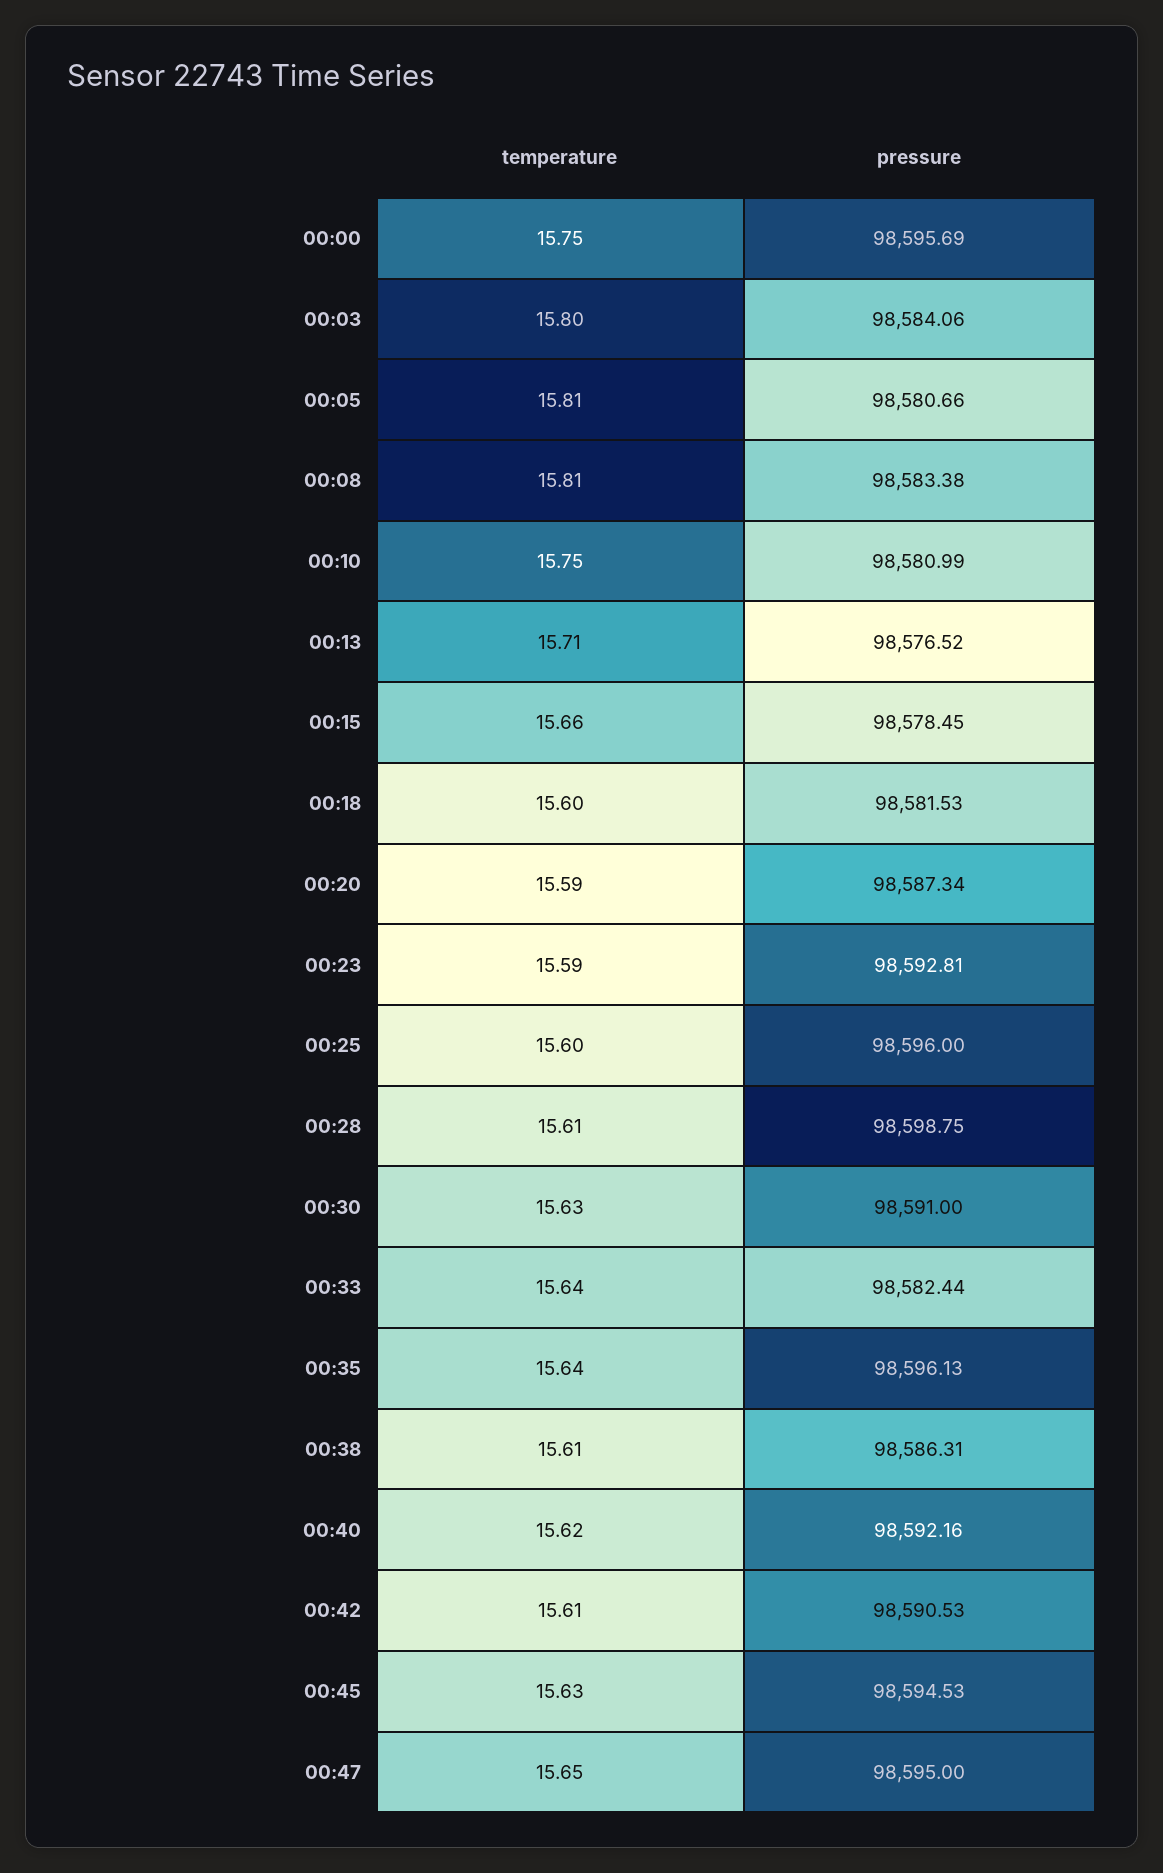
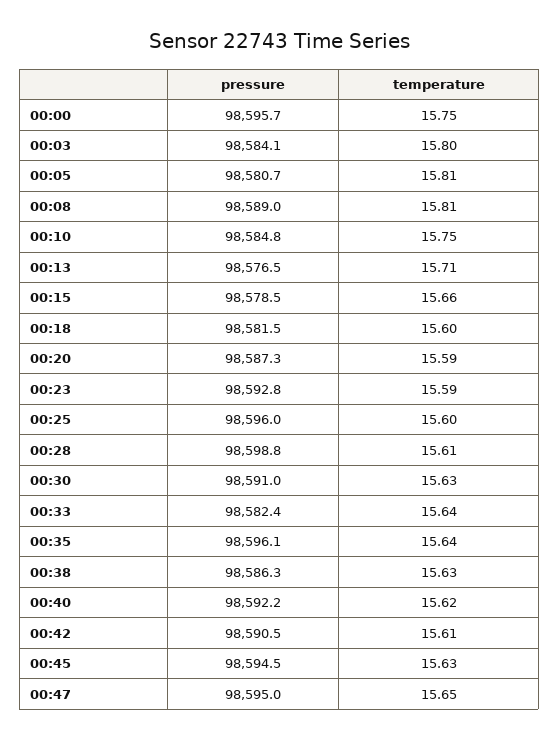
pressure, 00:08: 98583.38 -> 98589
pressure, 00:10: 98580.99 -> 98584.8
temperature, 00:38: 15.61 -> 15.63

